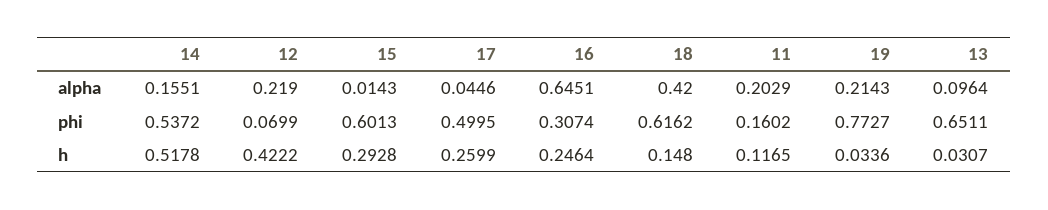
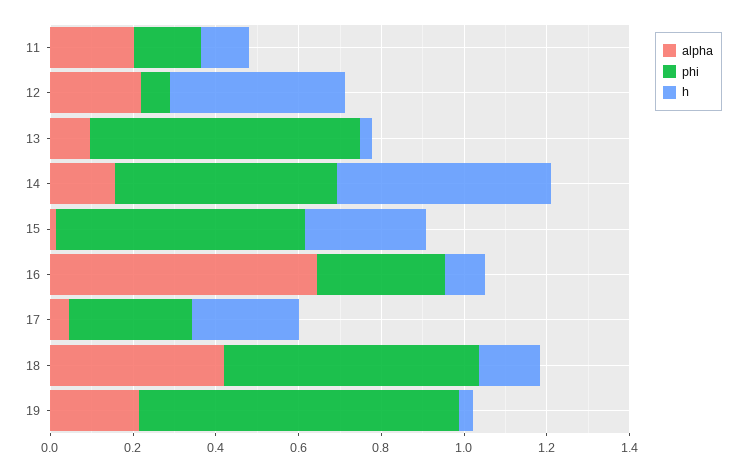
phi, 17: 0.4995 -> 0.3
h, 16: 0.2464 -> 0.1

